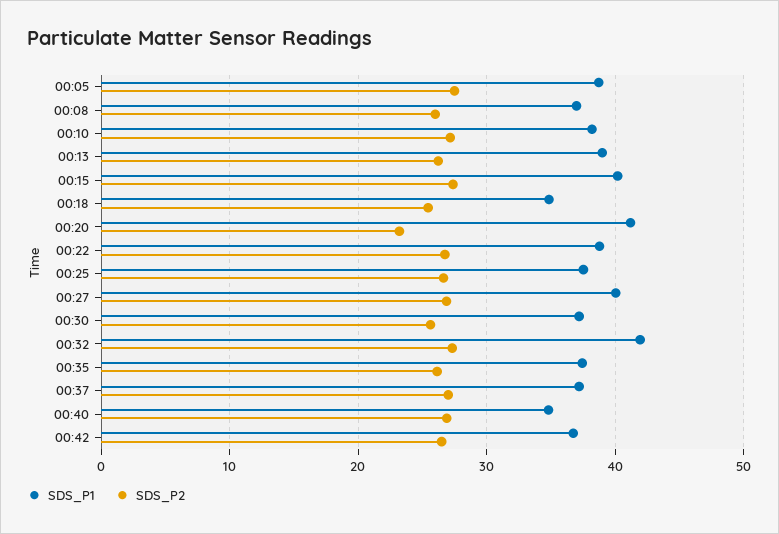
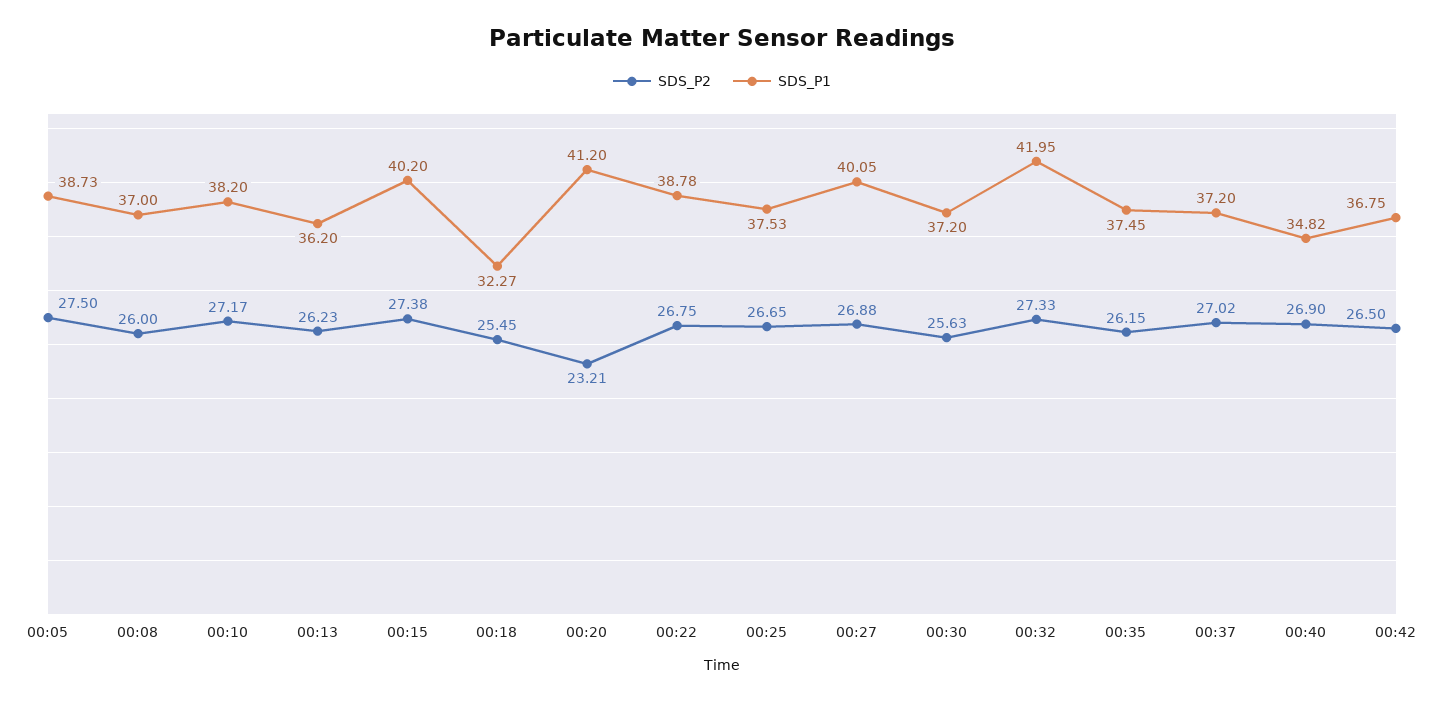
SDS_P1, 00:13: 39 -> 36.2
SDS_P1, 00:18: 35 -> 32.27

